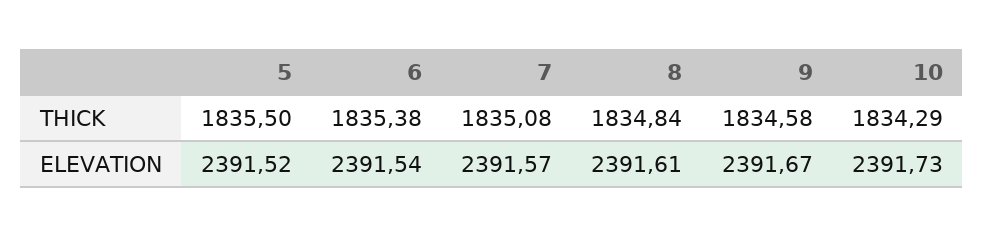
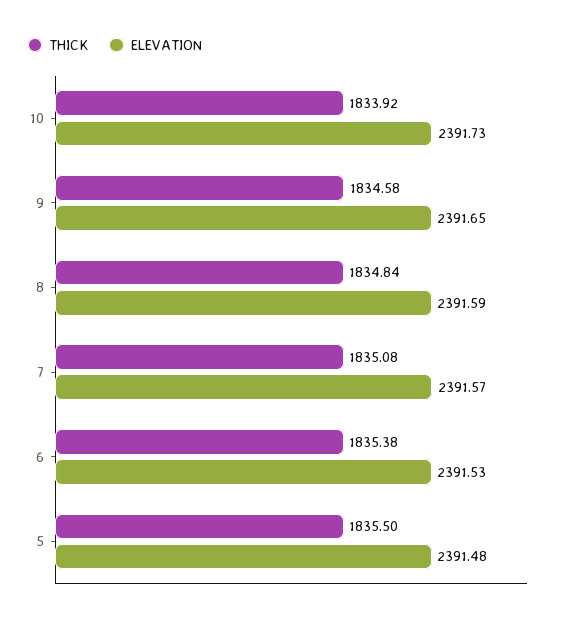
THICK, 10: 1834.29 -> 1833.92
ELEVATION, 5: 2391.52 -> 2391.48
ELEVATION, 6: 2391.54 -> 2391.53
ELEVATION, 8: 2391.61 -> 2391.59
ELEVATION, 9: 2391.67 -> 2391.65

